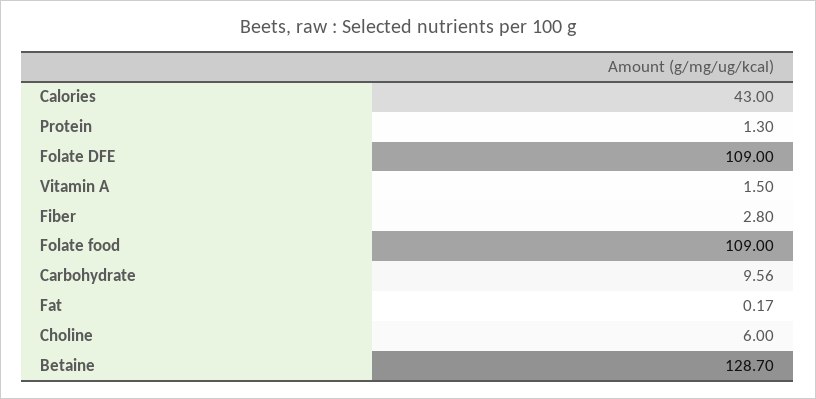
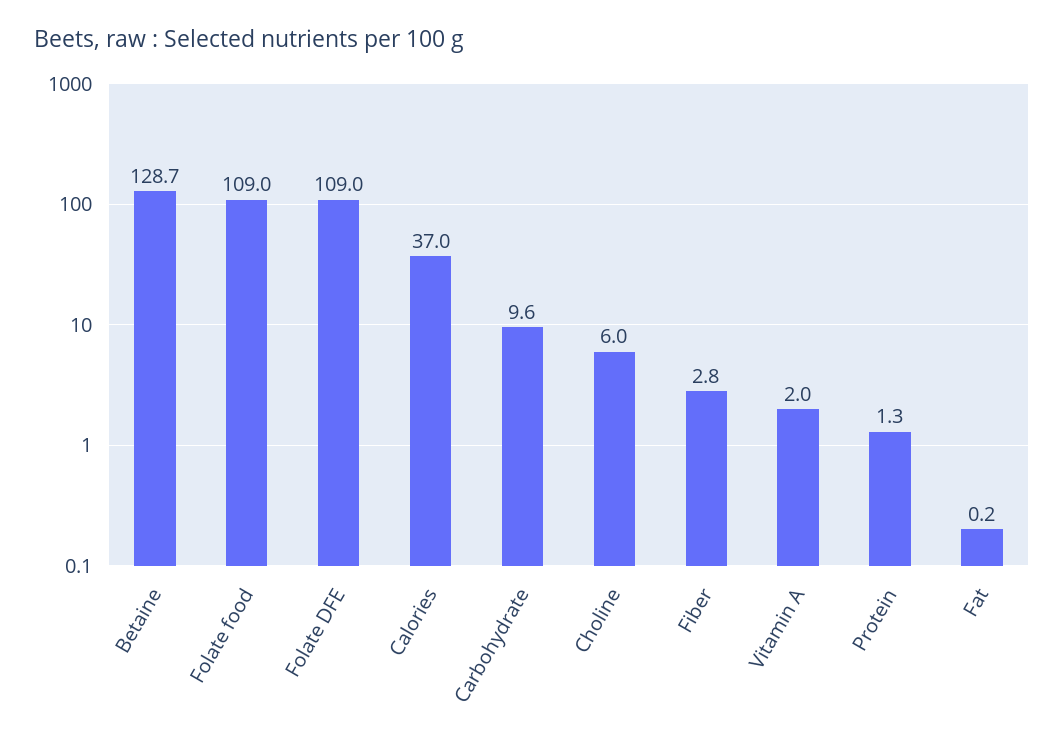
Calories: 43 -> 37
Vitamin A: 1.5 -> 2

